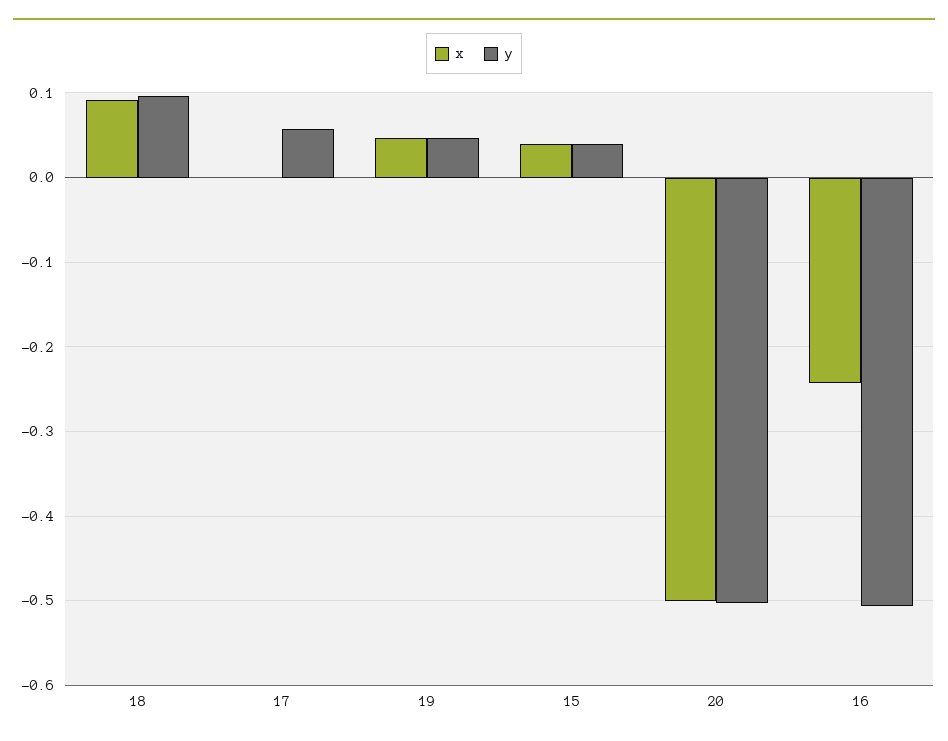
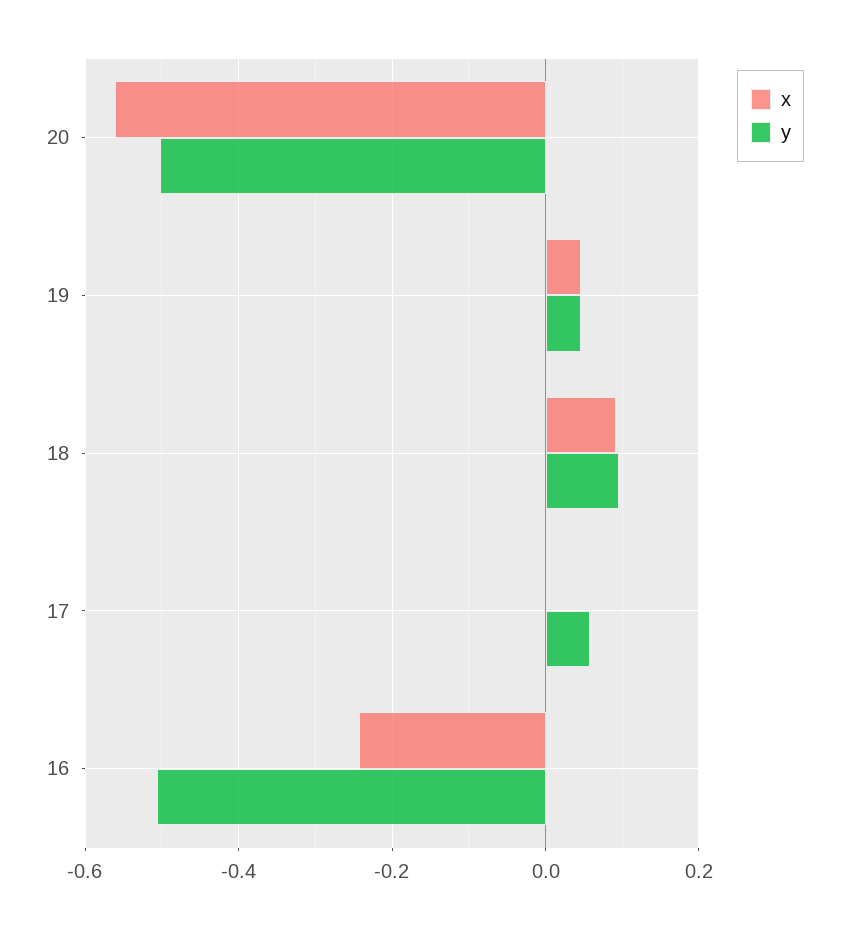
x, 15: 0.04 -> none
y, 15: 0.04 -> none
x, 20: -0.5 -> -0.56

